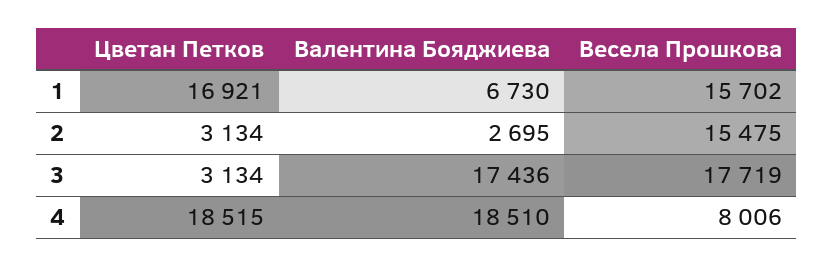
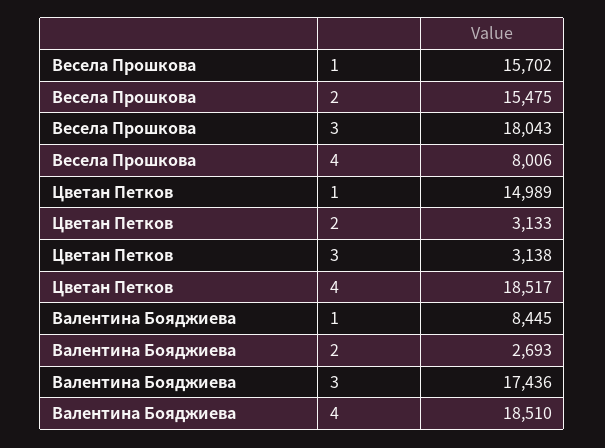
Цветан Петков, 1: 16921 -> 14989
Валентина Бояджиева, 1: 6730 -> 8445
Цветан Петков, 2: 3134 -> 3133
Валентина Бояджиева, 2: 2695 -> 2693
Цветан Петков, 3: 3134 -> 3138
Весела Прошкова, 3: 17719 -> 18043
Цветан Петков, 4: 18515 -> 18517

